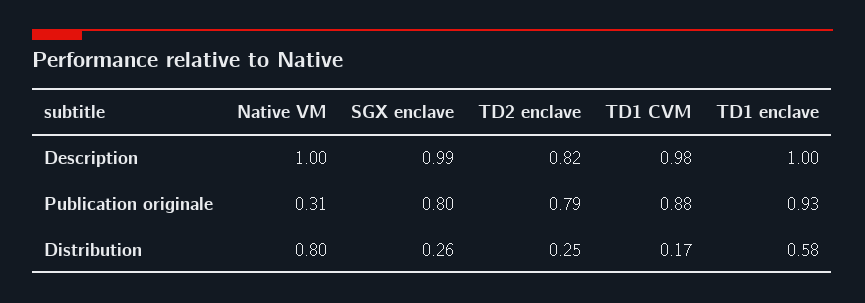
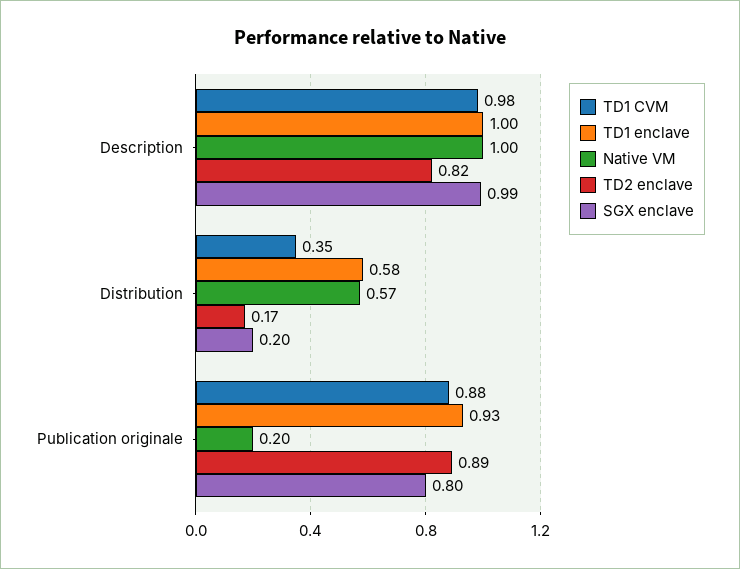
Native VM, Publication originale: 0.31 -> 0.2
TD2 enclave, Publication originale: 0.79 -> 0.89
Native VM, Distribution: 0.8 -> 0.57
SGX enclave, Distribution: 0.26 -> 0.2
TD2 enclave, Distribution: 0.25 -> 0.17
TD1 CVM, Distribution: 0.17 -> 0.35

